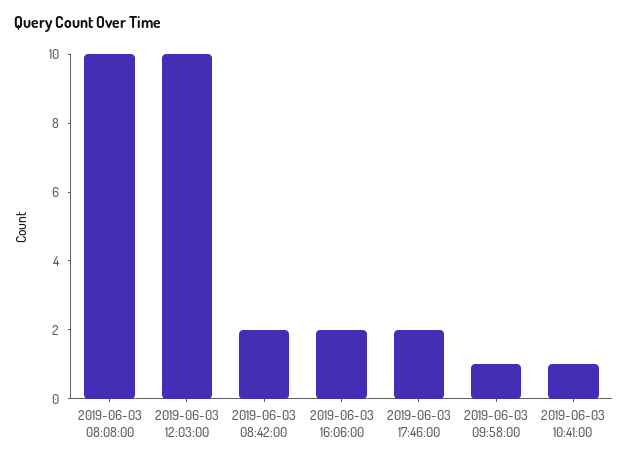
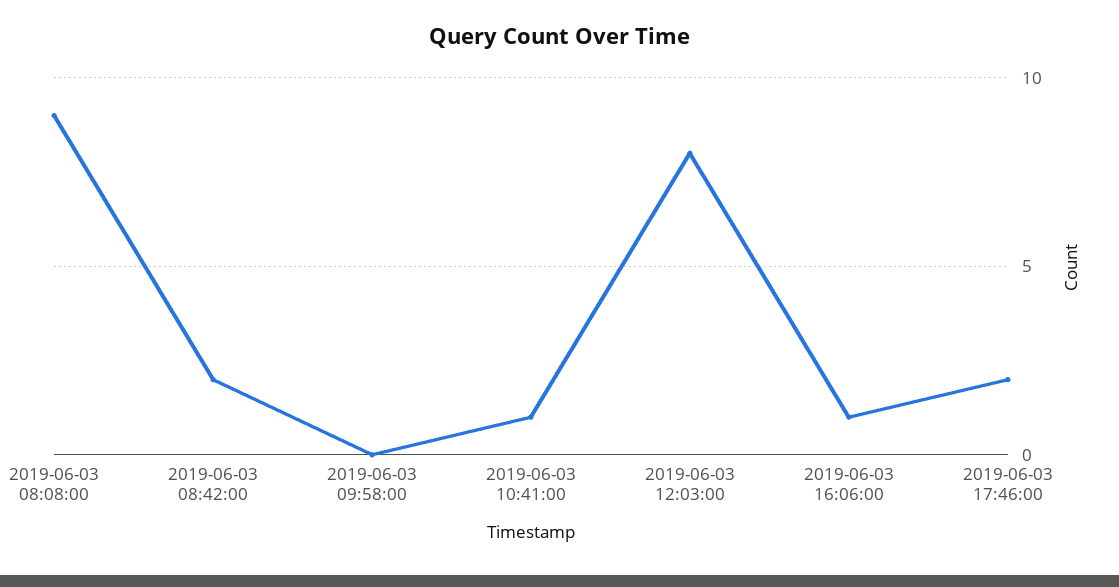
2019-06-03 08:08:00: 10 -> 9
2019-06-03 12:03:00: 10 -> 8
2019-06-03 16:06:00: 2 -> 1
2019-06-03 09:58:00: 1 -> 0

